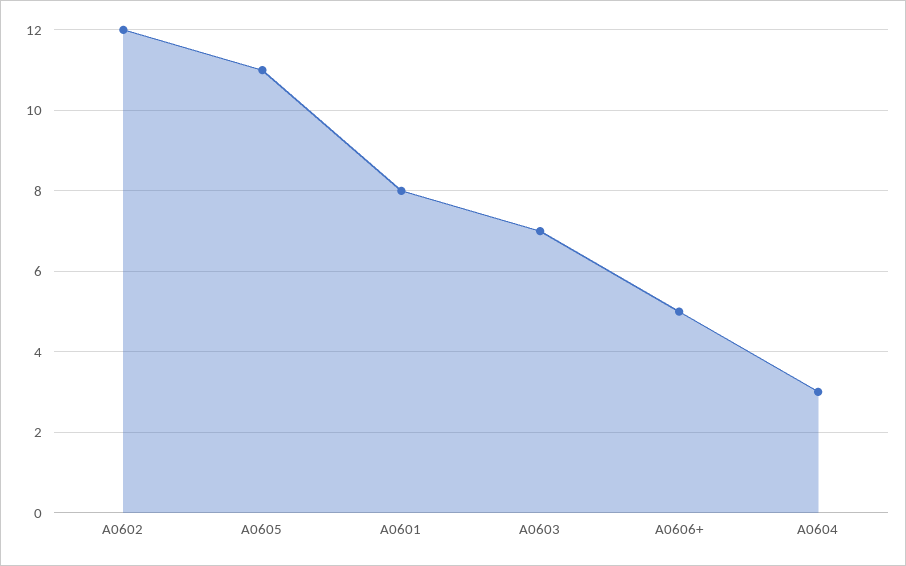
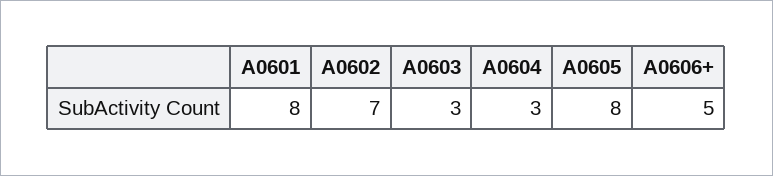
A0602: 12 -> 7
A0605: 11 -> 8
A0603: 7 -> 3

